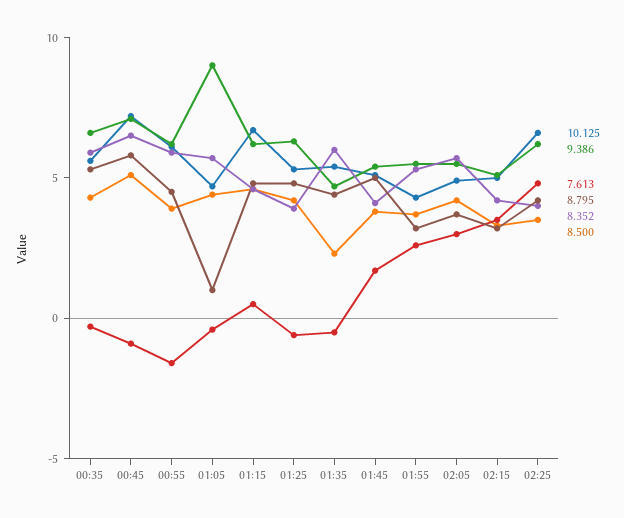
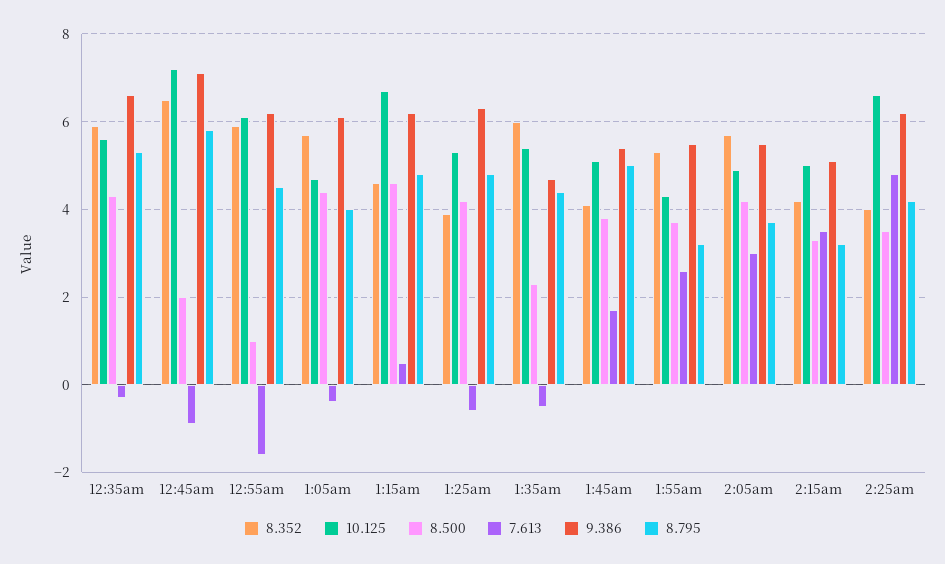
8.500, 00:45: 5 -> 2
8.500, 00:55: 4 -> 1
9.386, 01:05: 9 -> 6
8.795, 01:05: 1 -> 4

